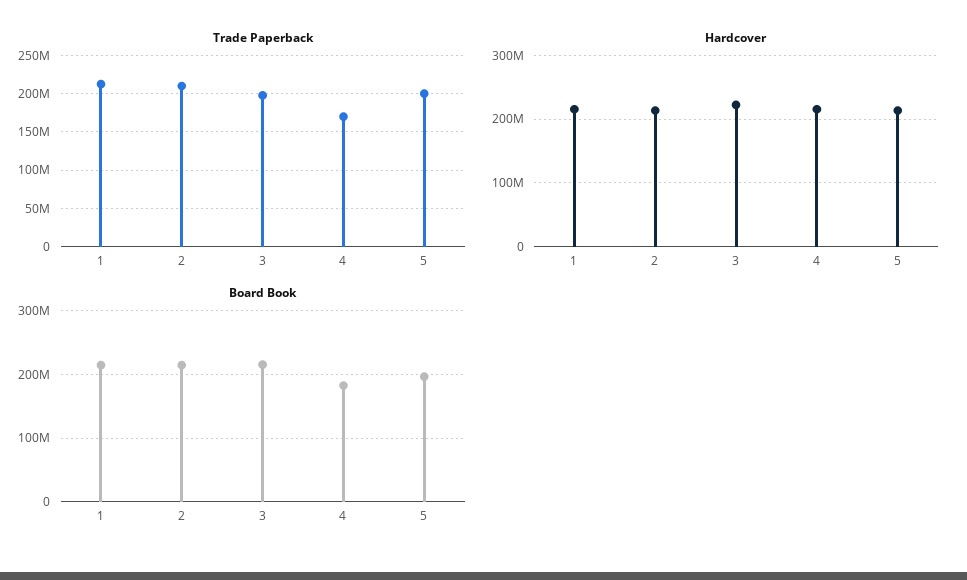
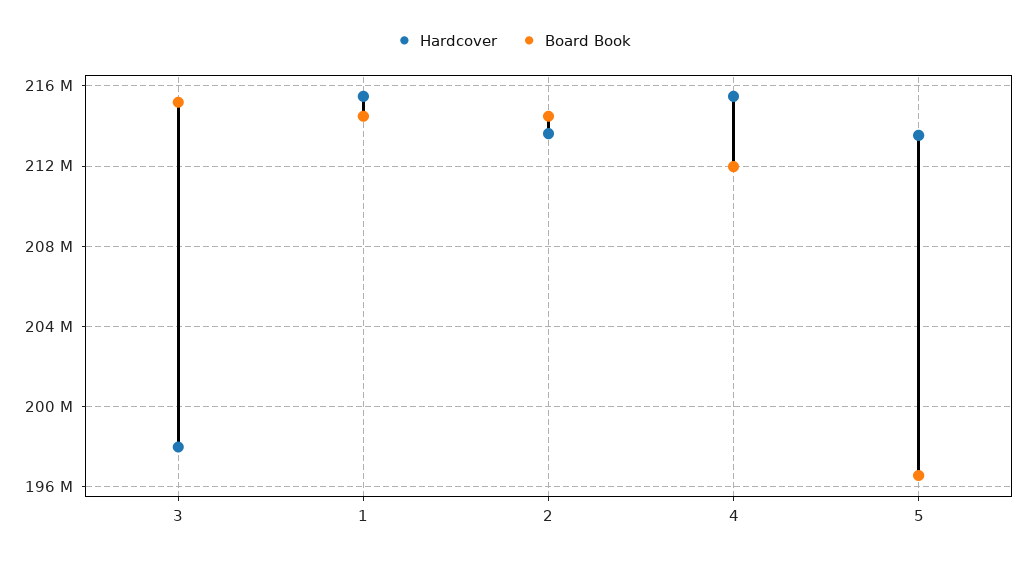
Trade Paperback, 1: 210000000 -> none
Trade Paperback, 2: 210000000 -> none
Trade Paperback, 3: 200000000 -> none
Trade Paperback, 4: 170000000 -> none
Trade Paperback, 5: 200000000 -> none
Hardcover, 3: 220000000 -> 198000000
Board Book, 4: 180000000 -> 212000000

